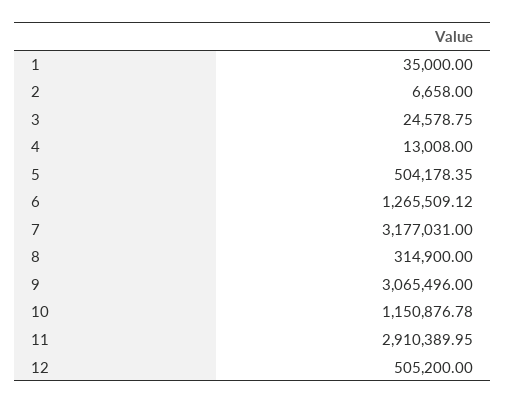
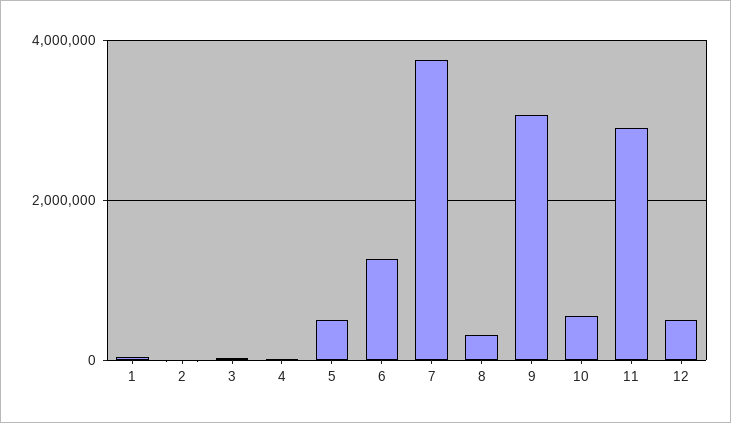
7: 3177031 -> 3800000
10: 1150876.78 -> 600000

